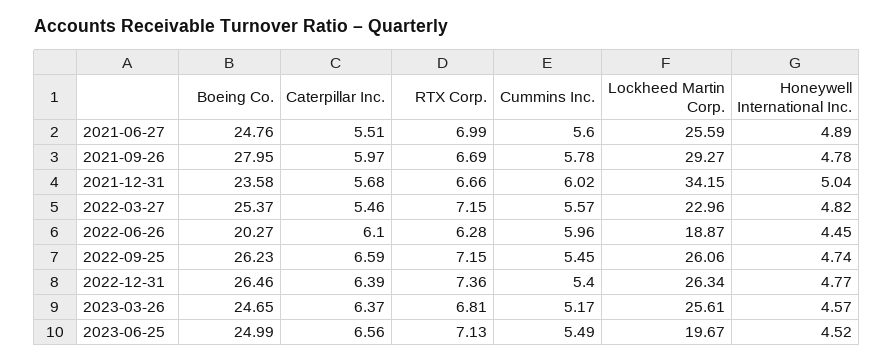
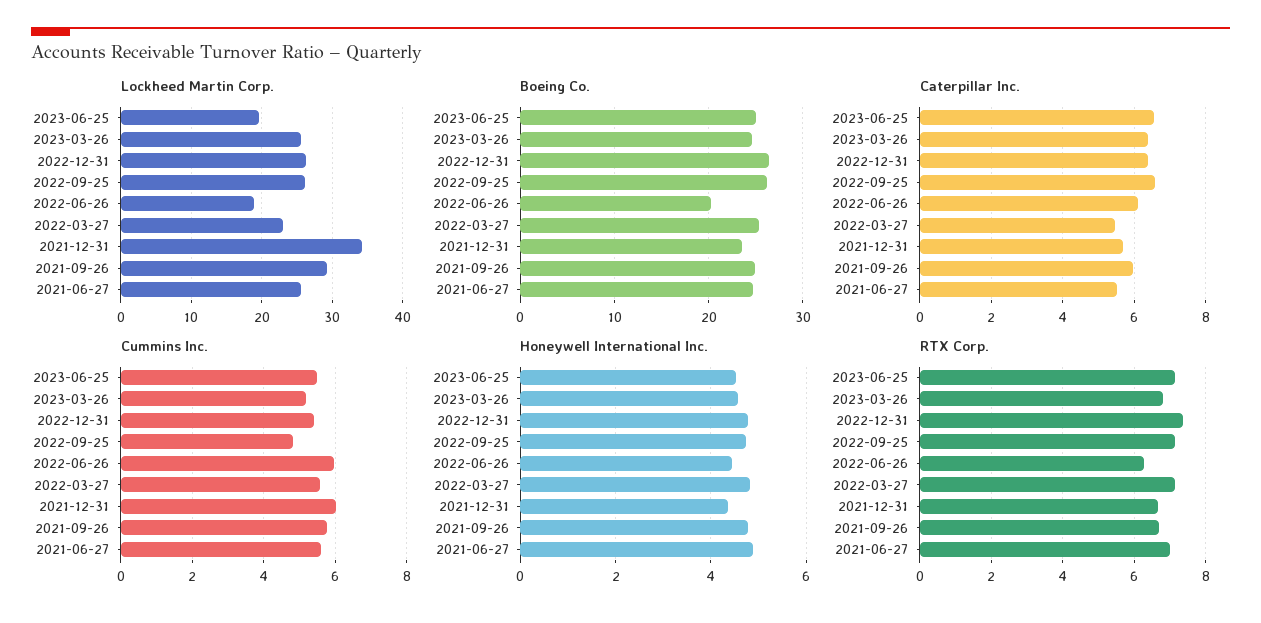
Boeing Co., 2021-09-26: 27.95 -> 25
Honeywell International Inc., 2021-12-31: 5.04 -> 4.4
Cummins Inc., 2022-09-25: 5.45 -> 4.8

